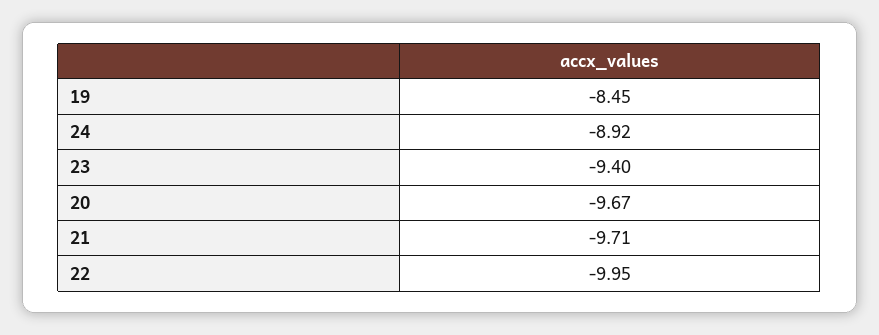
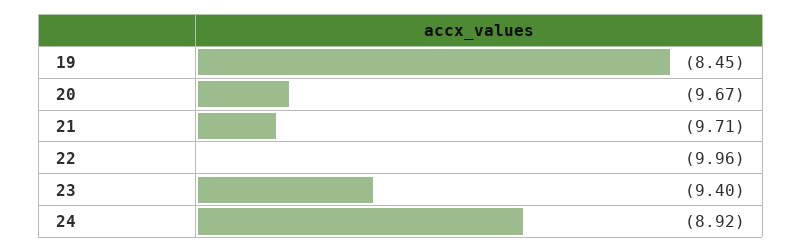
22: -9.95 -> -9.96

